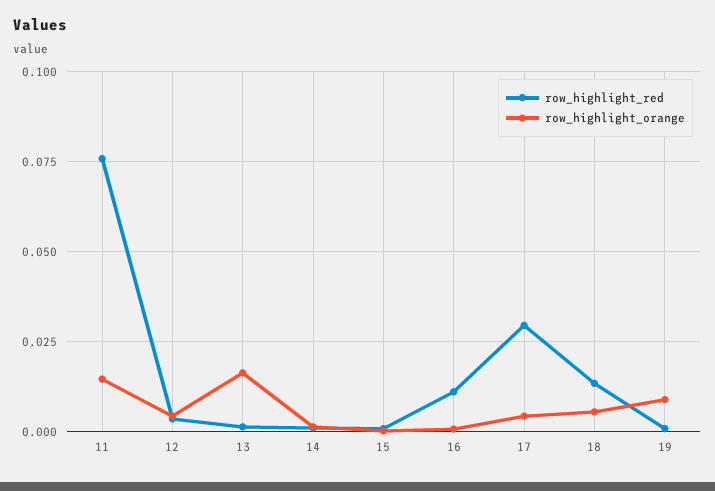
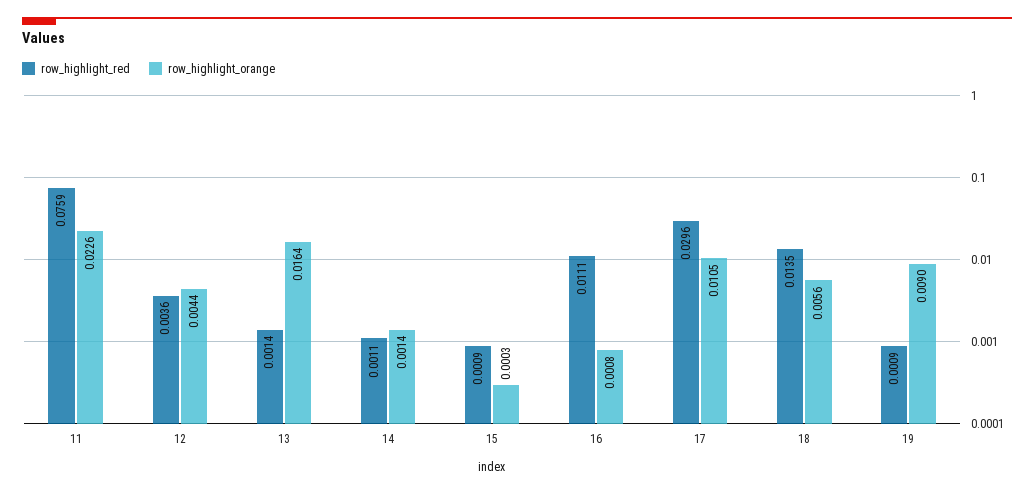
row_highlight_orange, 11: 0.015 -> 0.0226
row_highlight_orange, 17: 0.005 -> 0.0105

